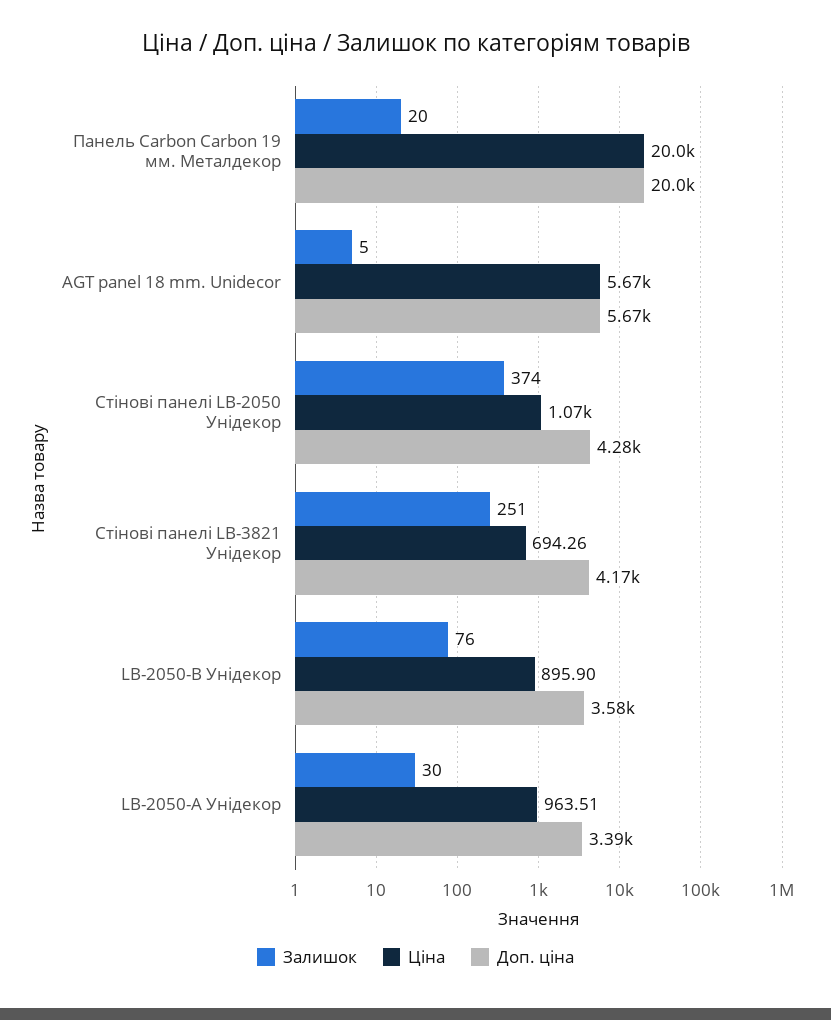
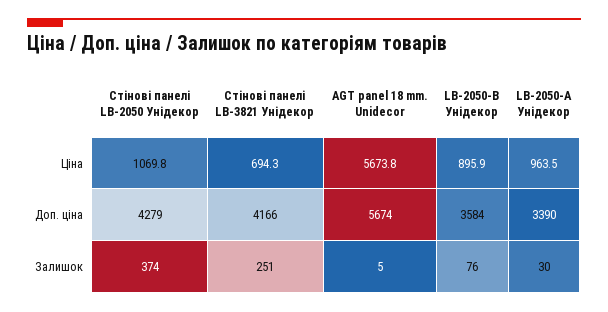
Залишок, Панель Carbon Carbon 19 мм. Металдекор: 20 -> none
Ціна, Панель Carbon Carbon 19 мм. Металдекор: 20000 -> none
Доп. ціна, Панель Carbon Carbon 19 мм. Металдекор: 20000 -> none

